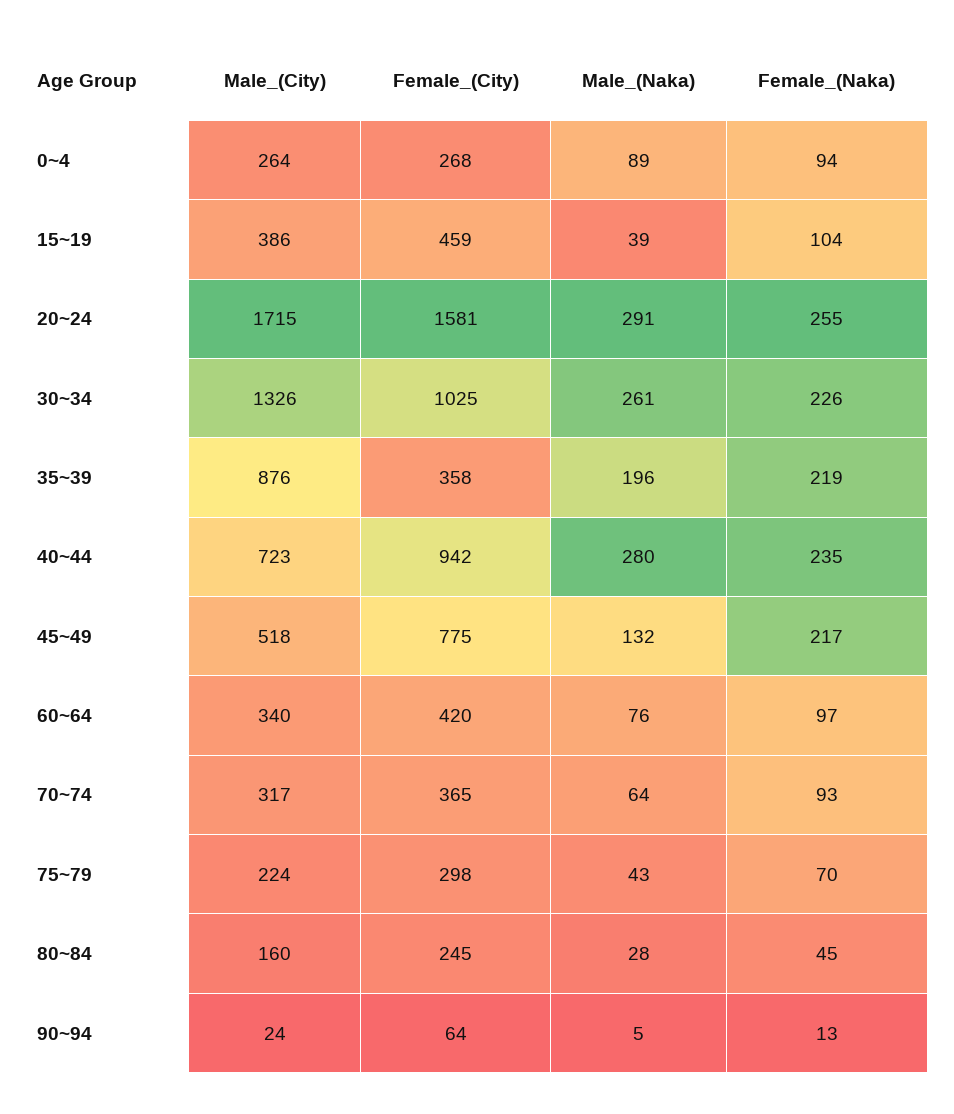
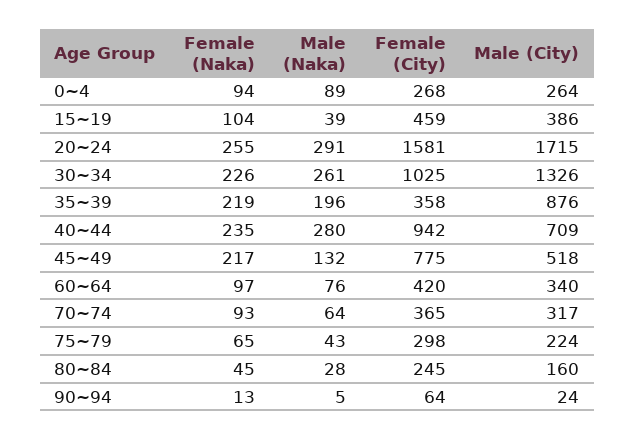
Male_(City), 40~44: 723 -> 709
Female_(Naka), 75~79: 70 -> 65

